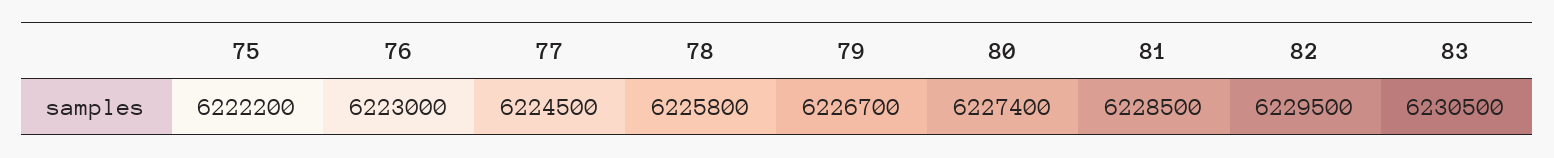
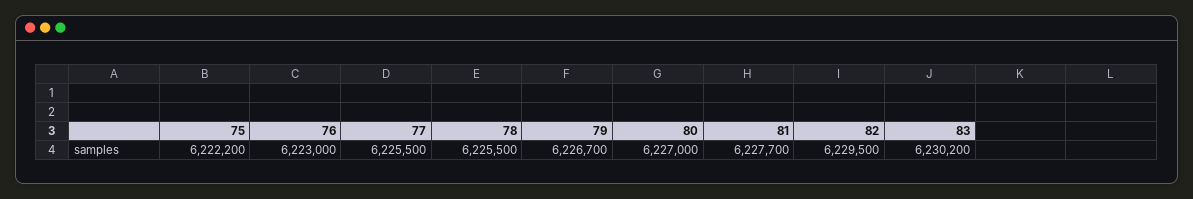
77: 6224500 -> 6225500
78: 6225800 -> 6225500
80: 6227400 -> 6227000
81: 6228500 -> 6227700
83: 6230500 -> 6230200

